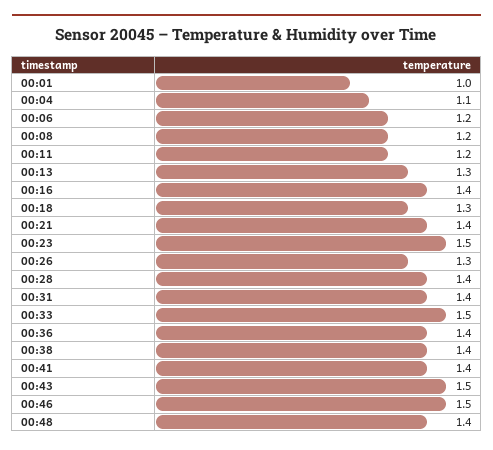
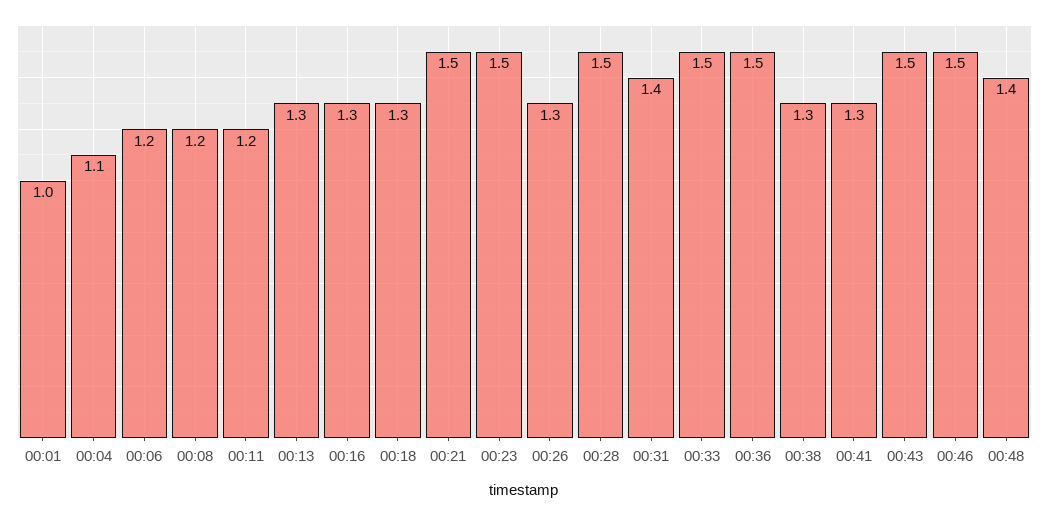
00:16: 1.4 -> 1.3
00:21: 1.4 -> 1.5
00:28: 1.4 -> 1.5
00:36: 1.4 -> 1.5
00:38: 1.4 -> 1.3
00:41: 1.4 -> 1.3

